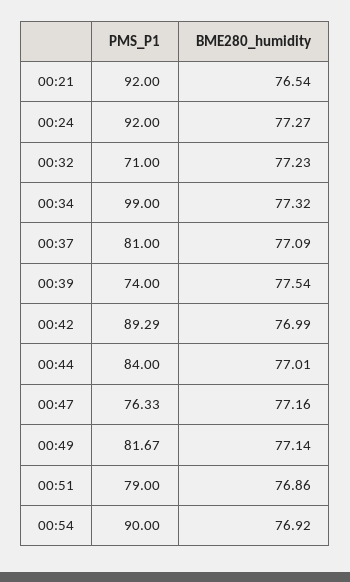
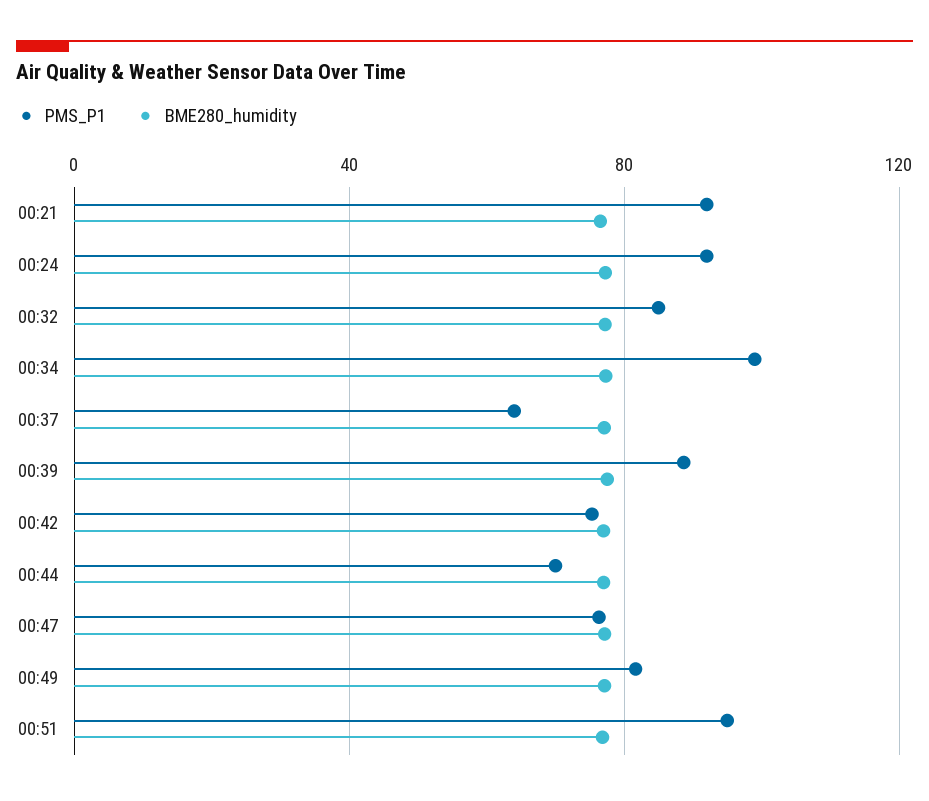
PMS_P1, 00:32: 71 -> 85
PMS_P1, 00:37: 81 -> 65
PMS_P1, 00:39: 74 -> 90
PMS_P1, 00:42: 89.29 -> 75
PMS_P1, 00:44: 84 -> 70
PMS_P1, 00:51: 79 -> 95
PMS_P1, 00:54: 90 -> none
BME280_humidity, 00:54: 76.92 -> none

